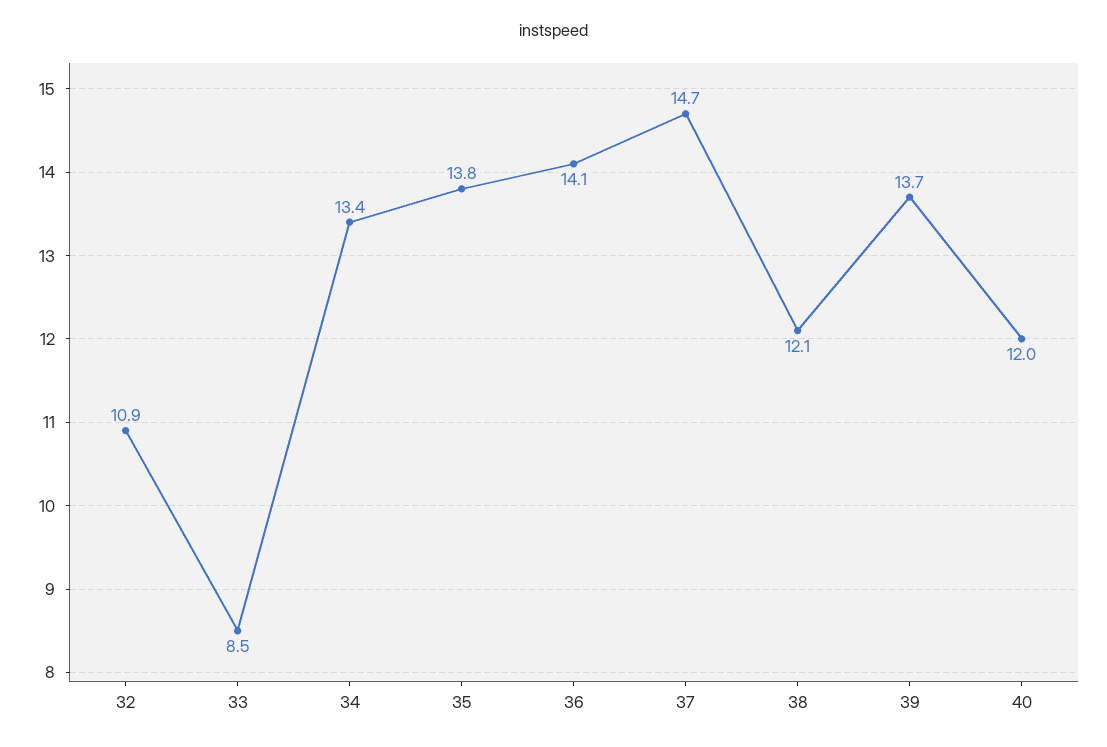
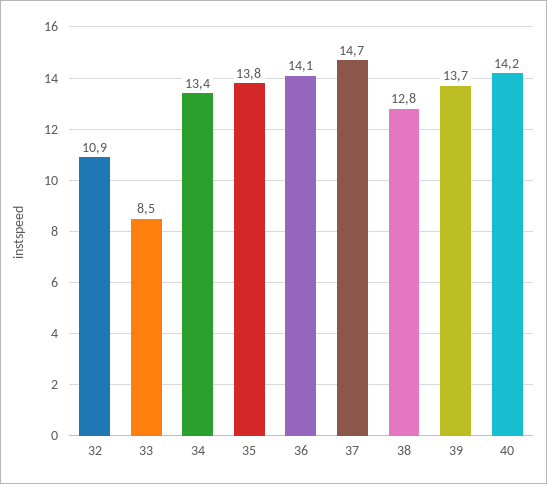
38: 12.1 -> 12.8
40: 12 -> 14.2

